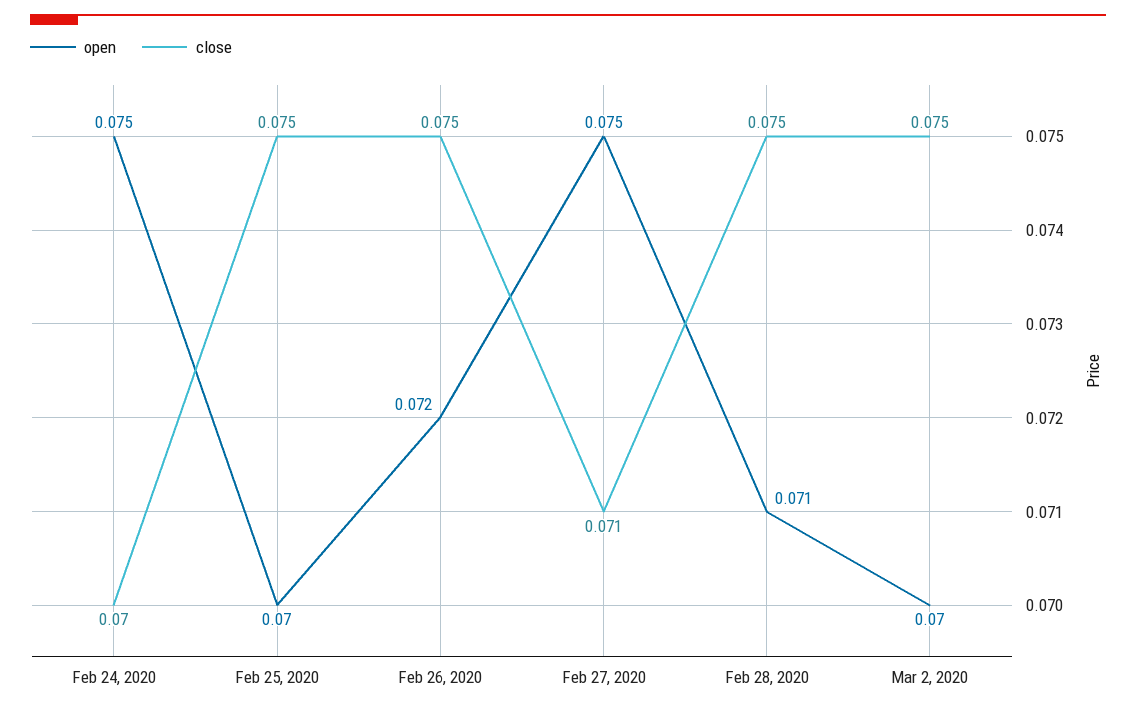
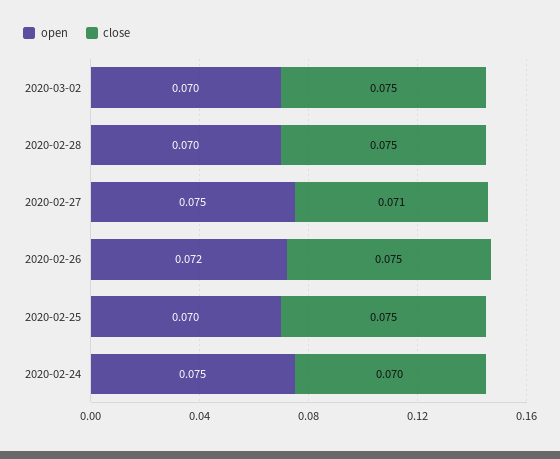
open, Feb 28, 2020: 0.071 -> 0.07

